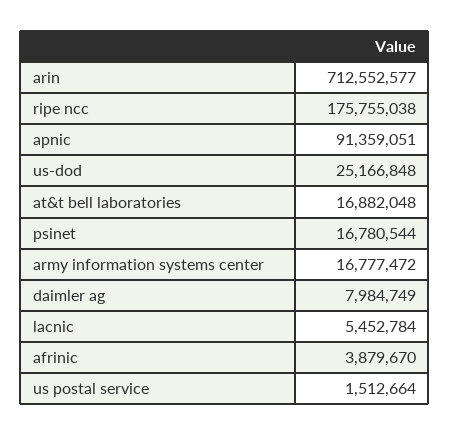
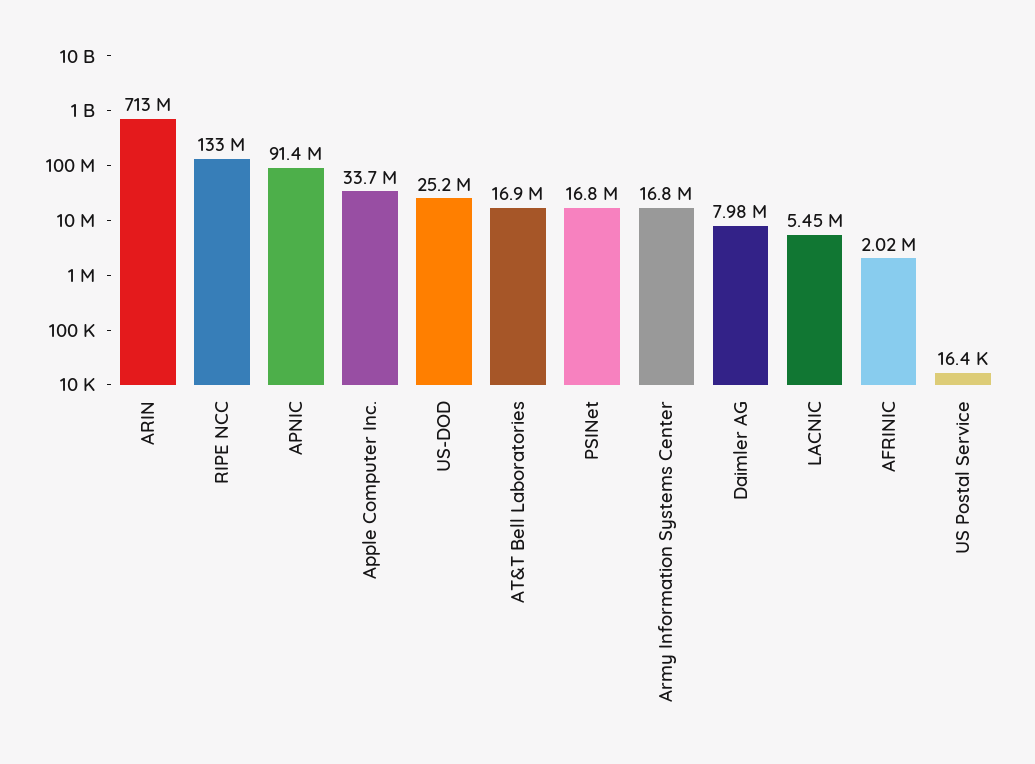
ripe ncc: 175755038 -> 133000000
afrinic: 3879670 -> 2020000
us postal service: 1512664 -> 16400
Apple Computer Inc.: none -> 33700000

